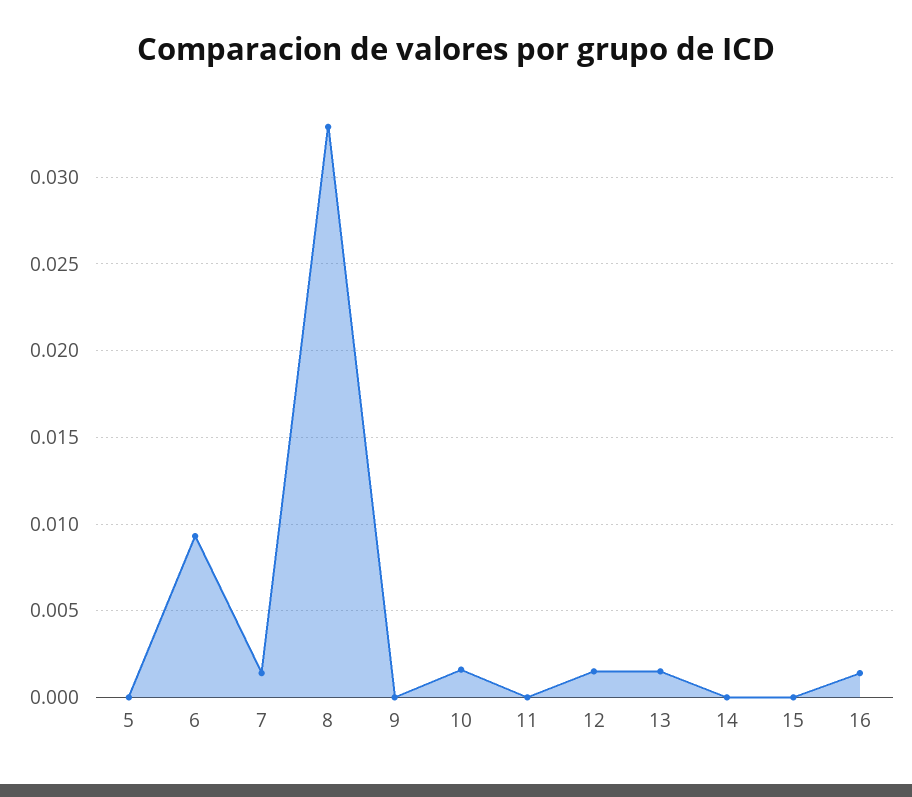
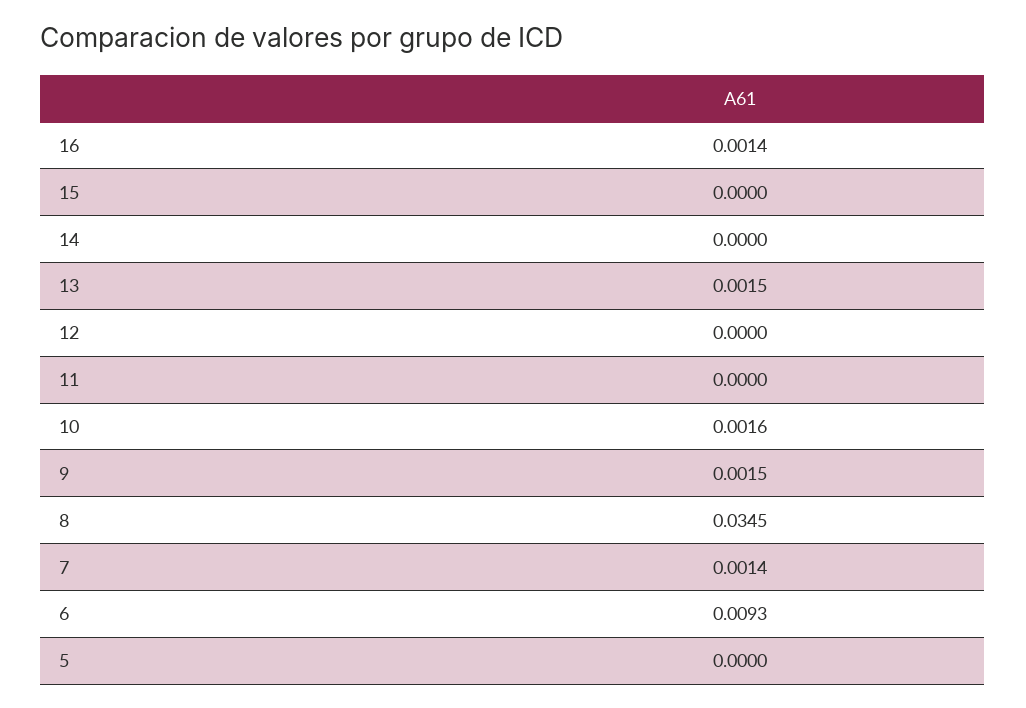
8: 0.033 -> 0.0345
9: 0 -> 0.0015
12: 0.0015 -> 0

